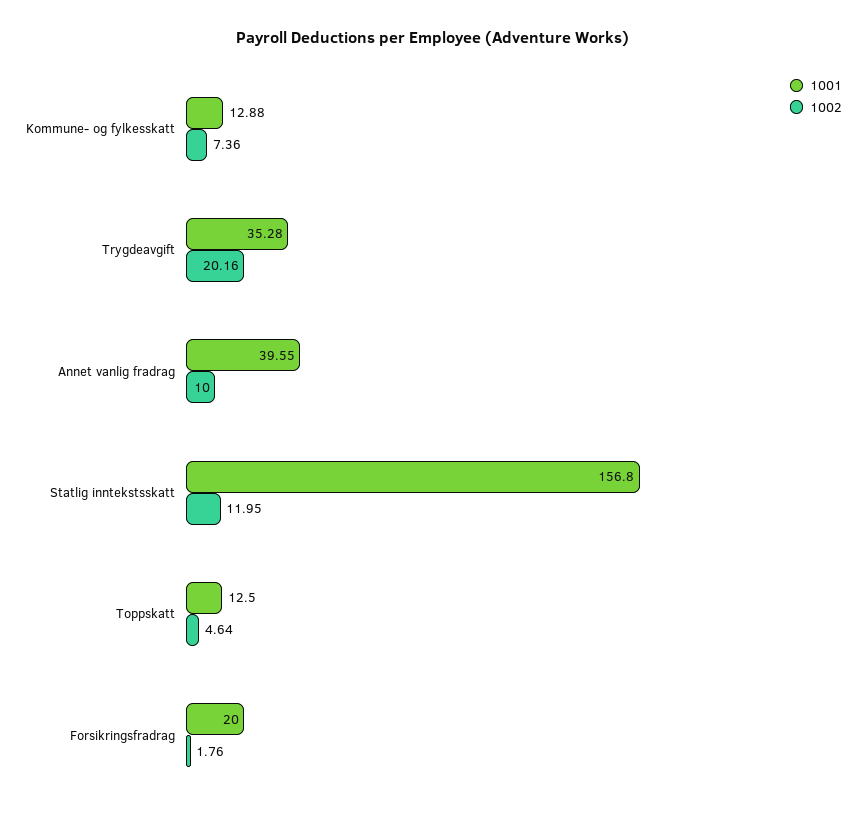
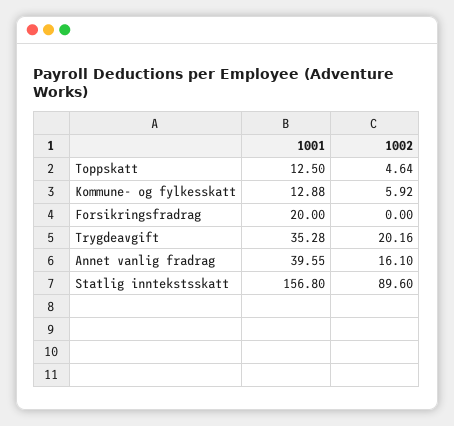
1002, Kommune- og fylkesskatt: 7.36 -> 5.92
1002, Annet vanlig fradrag: 10 -> 16.1
1002, Statlig inntekstsskatt: 11.95 -> 89.6
1002, Forsikringsfradrag: 1.76 -> 0

